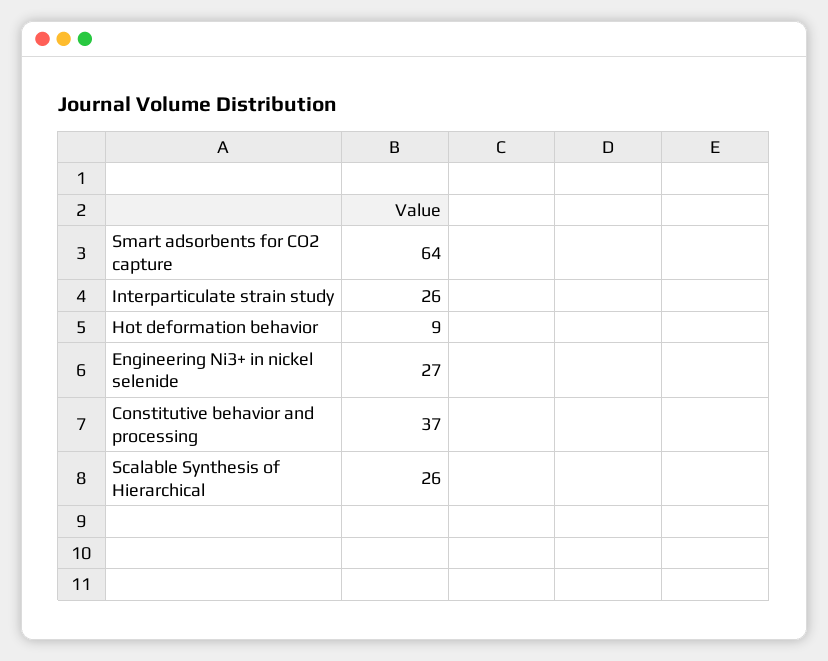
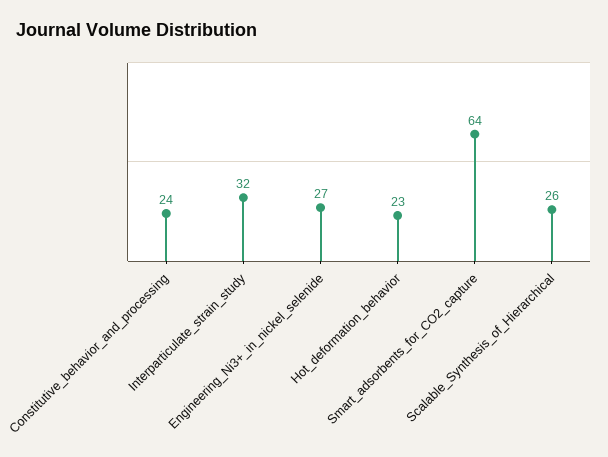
Interparticulate strain study: 26 -> 32
Hot deformation behavior: 9 -> 23
Constitutive behavior and processing: 37 -> 24

